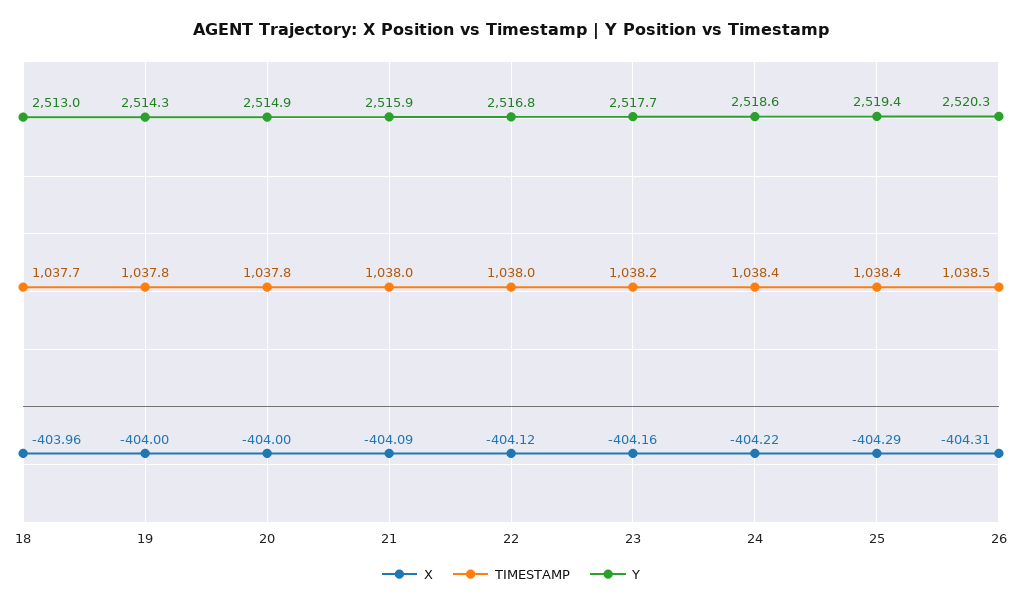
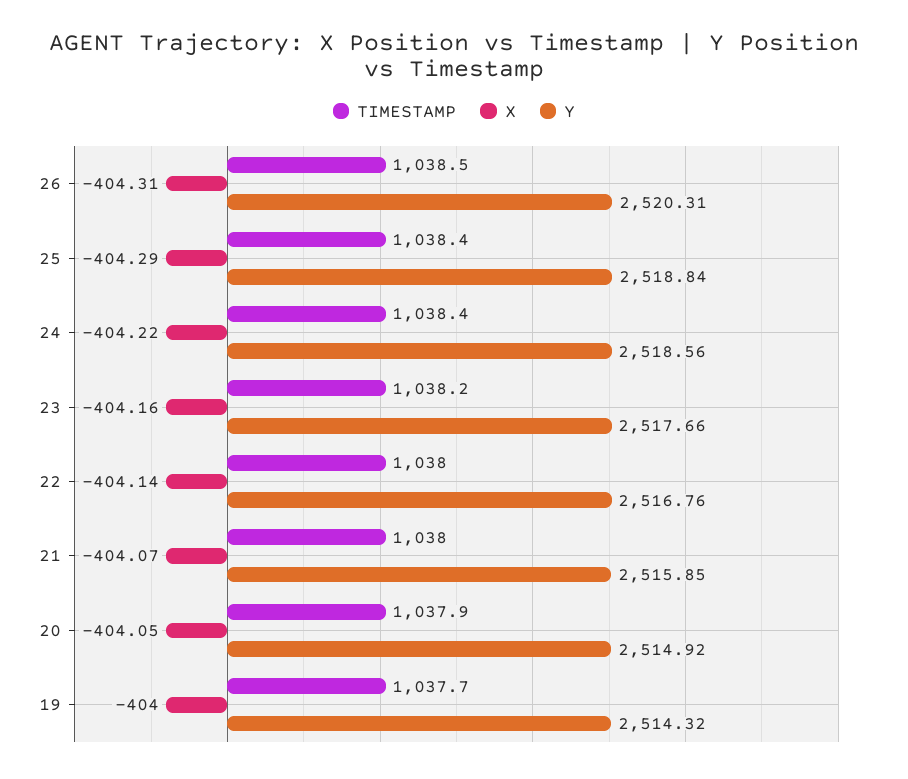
X, 18: -403.96 -> none
TIMESTAMP, 18: 1037.7 -> none
Y, 18: 2513 -> none
TIMESTAMP, 19: 1037.8 -> 1037.7
X, 20: -404 -> -404.05
TIMESTAMP, 20: 1037.8 -> 1037.9
X, 21: -404.09 -> -404.07
X, 22: -404.12 -> -404.14
Y, 25: 2519.4 -> 2518.84

